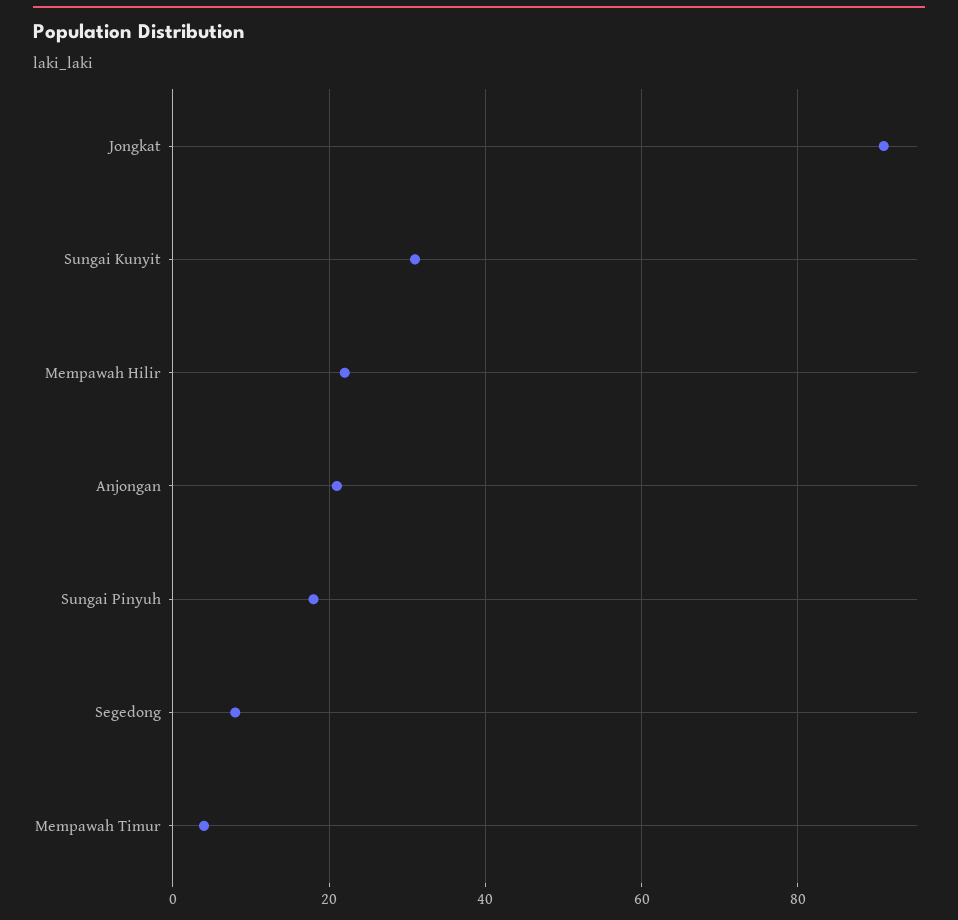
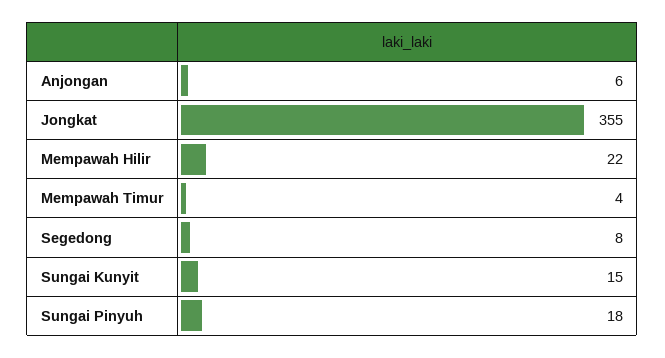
Jongkat: 90 -> 355
Sungai Kunyit: 30 -> 15
Anjongan: 20 -> 6

